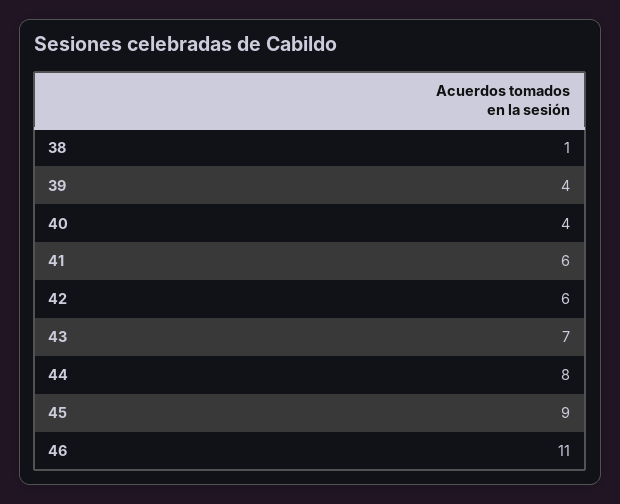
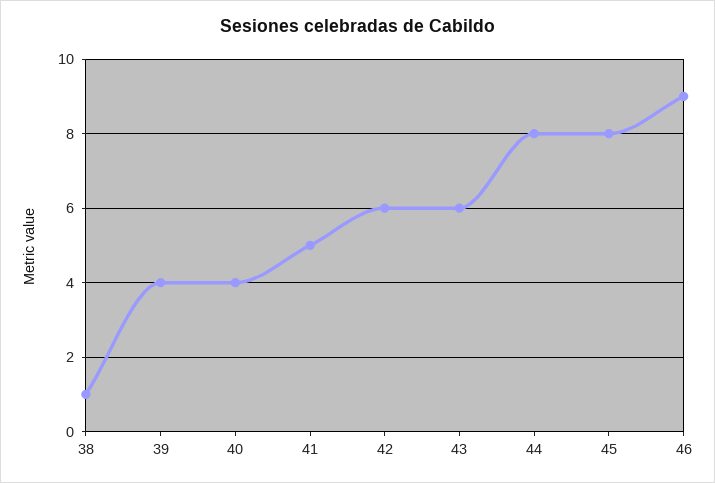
41: 6 -> 5
43: 7 -> 6
45: 9 -> 8
46: 11 -> 9

